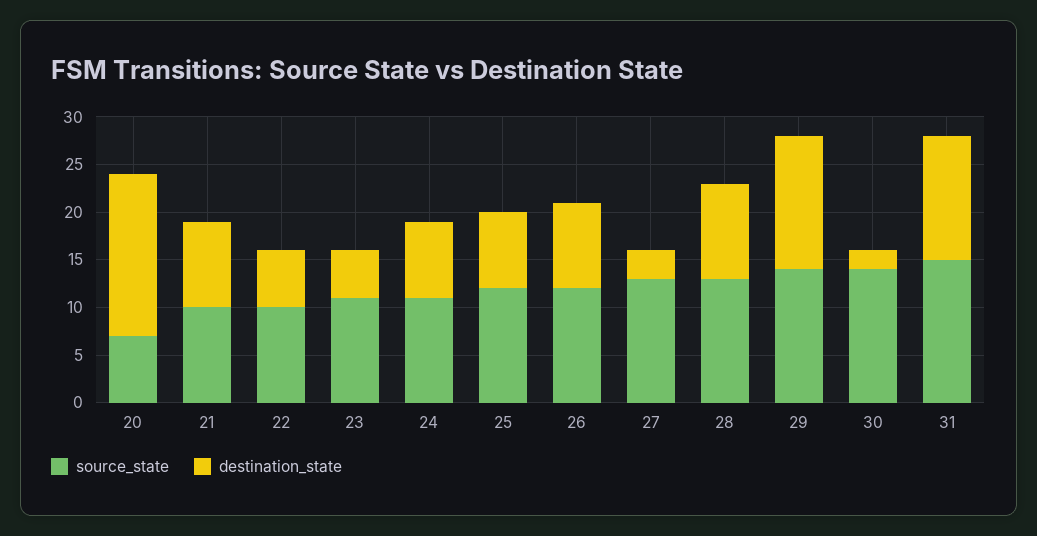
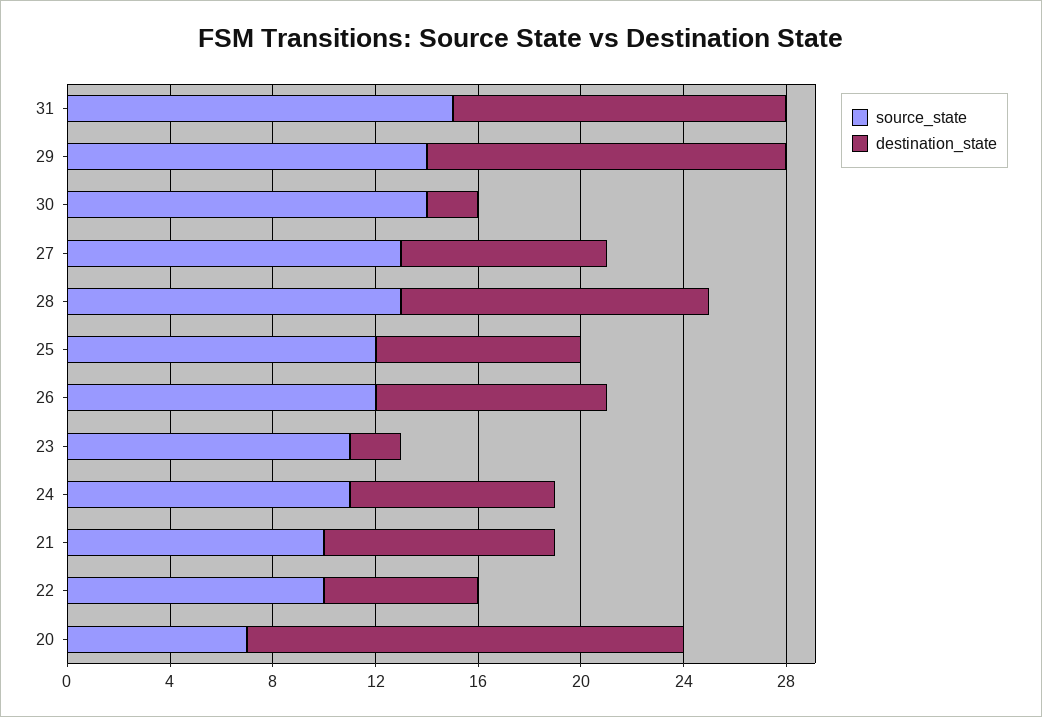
destination_state, 23: 5 -> 2
destination_state, 27: 3 -> 8
destination_state, 28: 10 -> 12

